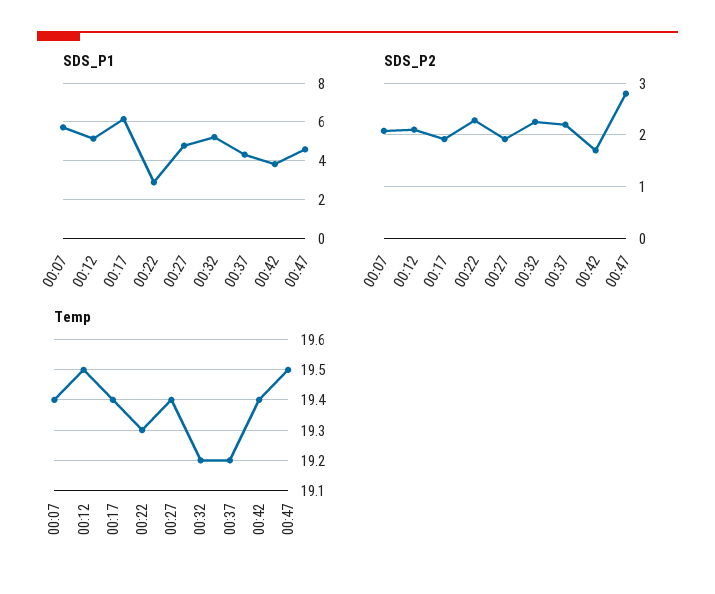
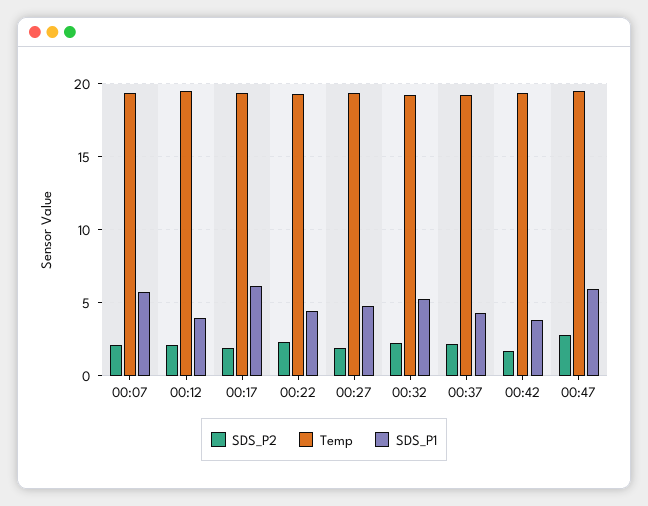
SDS_P1, 00:12: 5 -> 4
SDS_P1, 00:22: 3 -> 4.5
SDS_P1, 00:47: 4.5 -> 6

